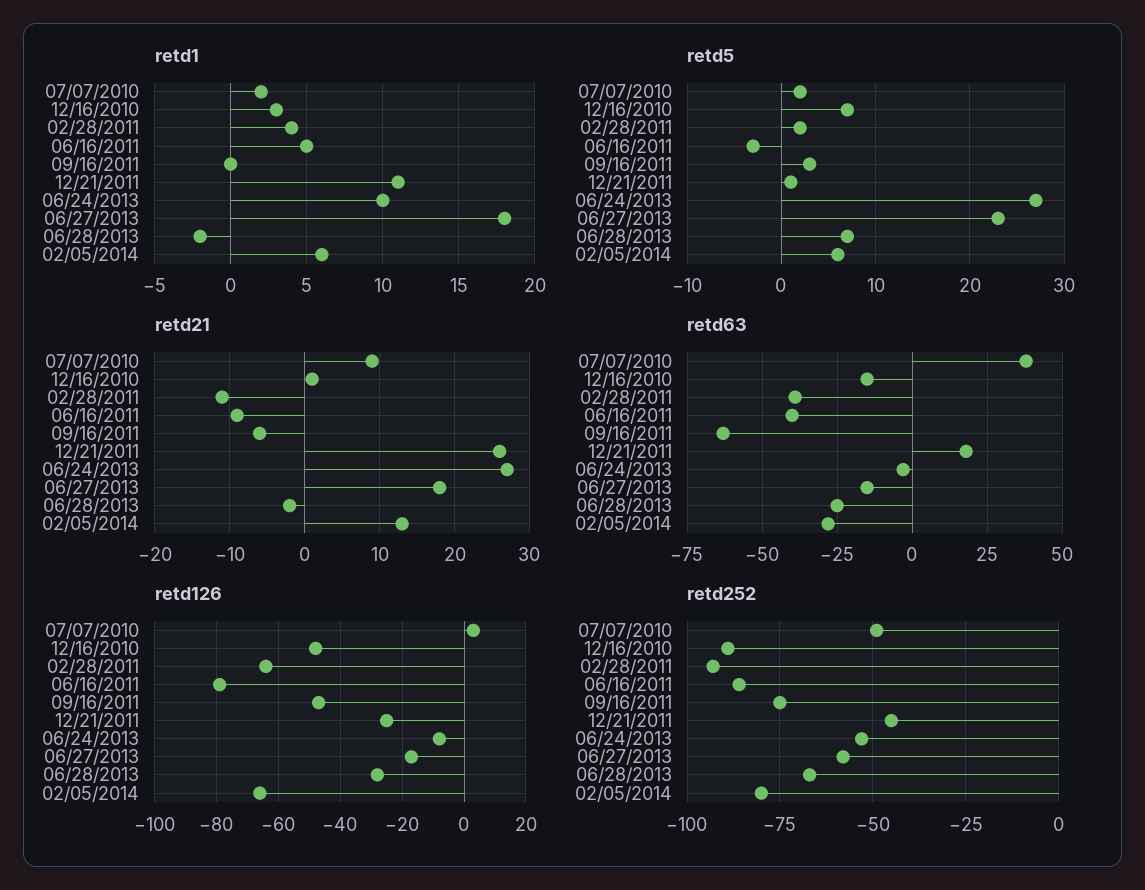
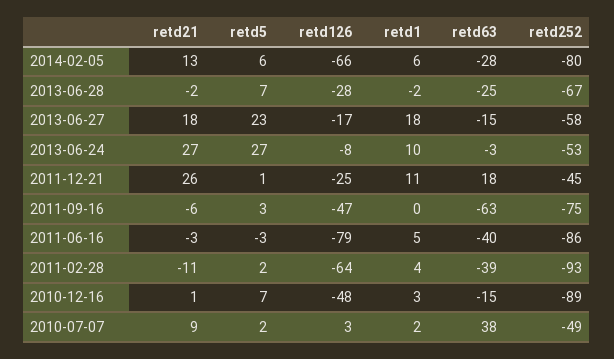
retd21, 06/16/2011: -9 -> -3

